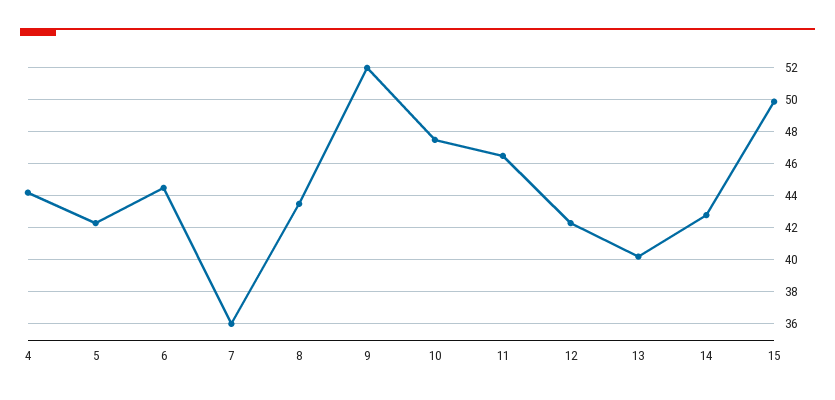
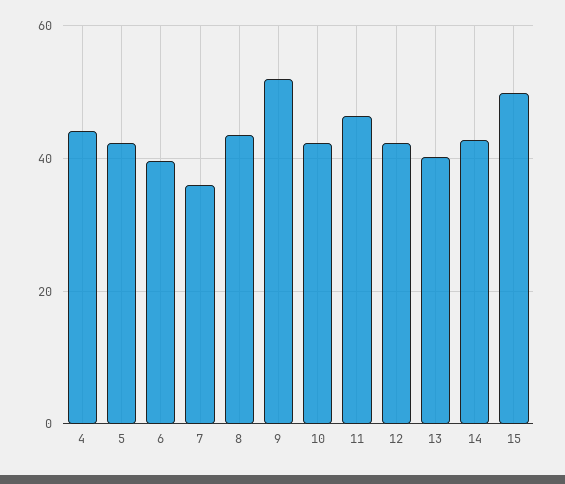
6: 44.5 -> 40
10: 47.5 -> 42

